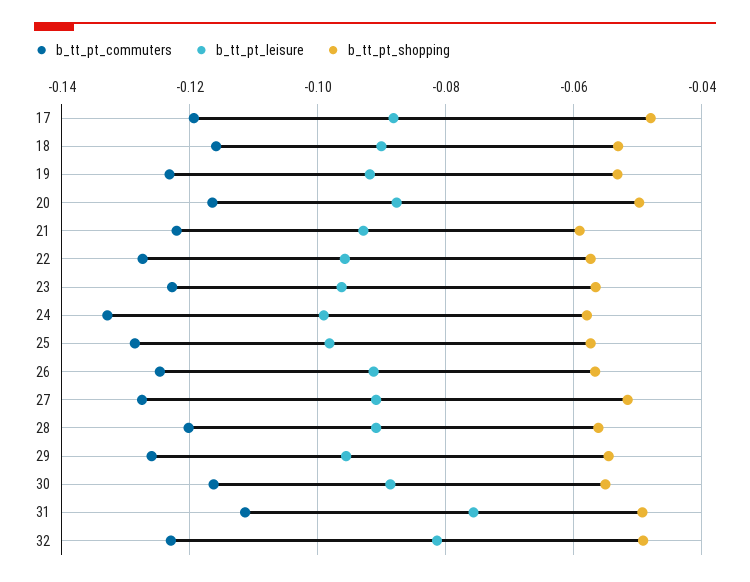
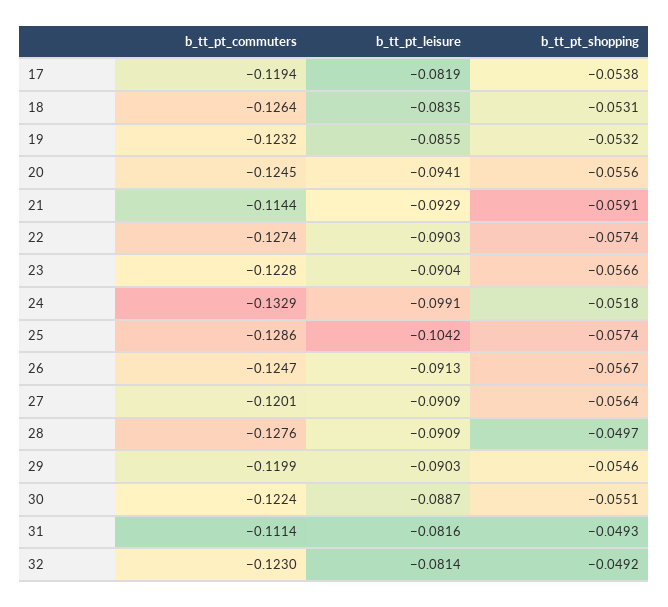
b_tt_pt_leisure, 17: -0.088 -> -0.0819
b_tt_pt_shopping, 17: -0.048 -> -0.0538
b_tt_pt_commuters, 18: -0.116 -> -0.1264
b_tt_pt_leisure, 18: -0.09 -> -0.0835
b_tt_pt_leisure, 19: -0.092 -> -0.0855
b_tt_pt_commuters, 20: -0.116 -> -0.1245
b_tt_pt_leisure, 20: -0.088 -> -0.0941
b_tt_pt_shopping, 20: -0.05 -> -0.0556
b_tt_pt_commuters, 21: -0.122 -> -0.1144
b_tt_pt_leisure, 22: -0.096 -> -0.0903
b_tt_pt_leisure, 23: -0.096 -> -0.0904
b_tt_pt_shopping, 24: -0.058 -> -0.0518
b_tt_pt_leisure, 25: -0.098 -> -0.1042
b_tt_pt_commuters, 27: -0.128 -> -0.1201
b_tt_pt_shopping, 27: -0.052 -> -0.0564
b_tt_pt_commuters, 28: -0.12 -> -0.1276
b_tt_pt_shopping, 28: -0.056 -> -0.0497
b_tt_pt_commuters, 29: -0.126 -> -0.1199
b_tt_pt_leisure, 29: -0.096 -> -0.0903
b_tt_pt_commuters, 30: -0.116 -> -0.1224
b_tt_pt_leisure, 31: -0.076 -> -0.0816

